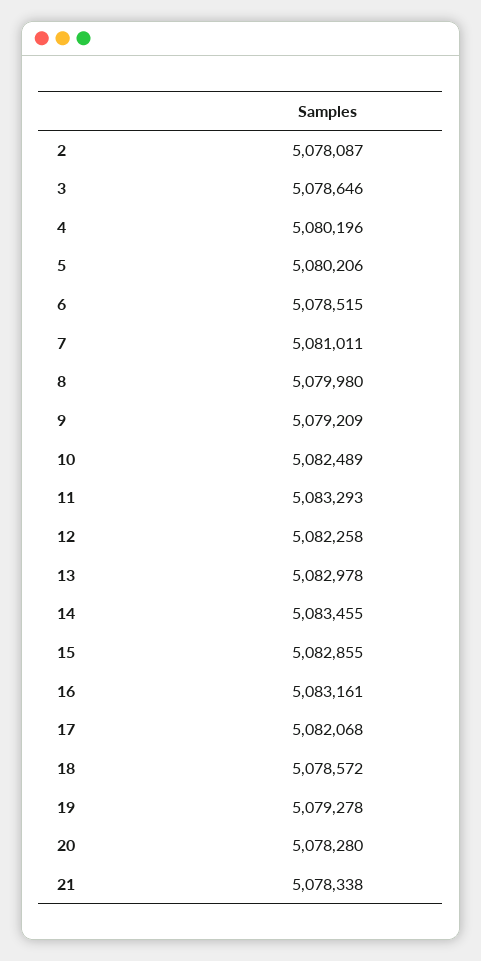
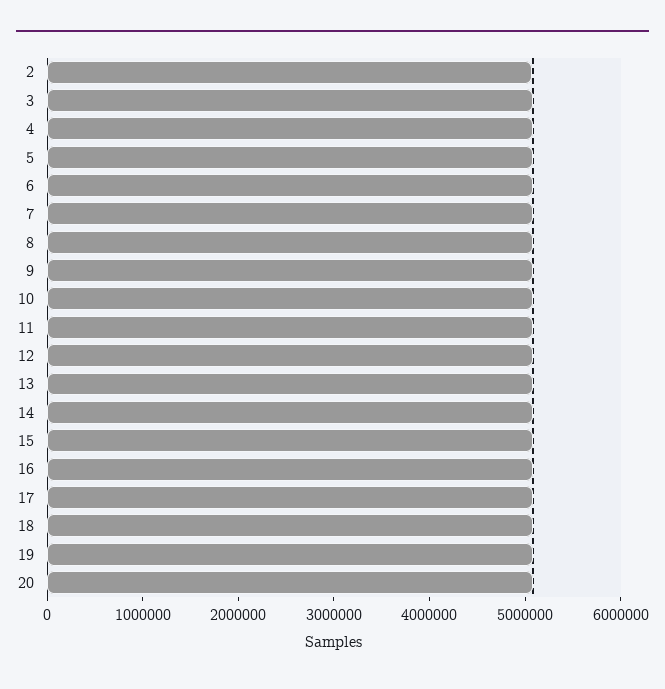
21: 5078338 -> none

